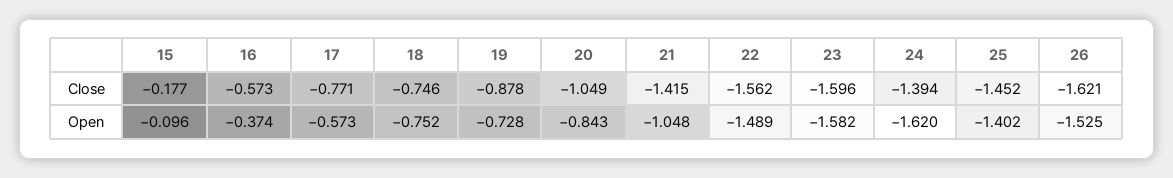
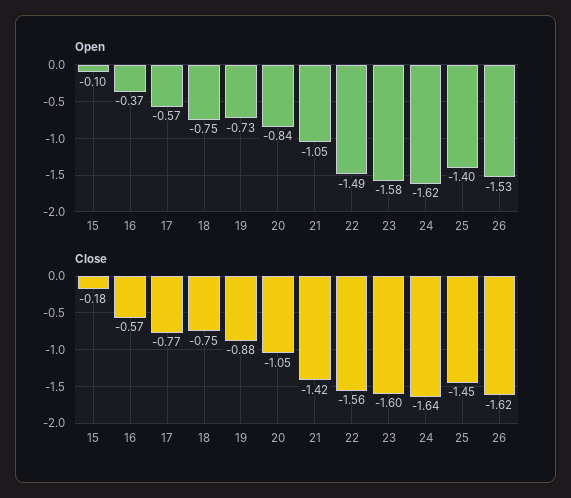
Close, 24: -1.394 -> -1.64

